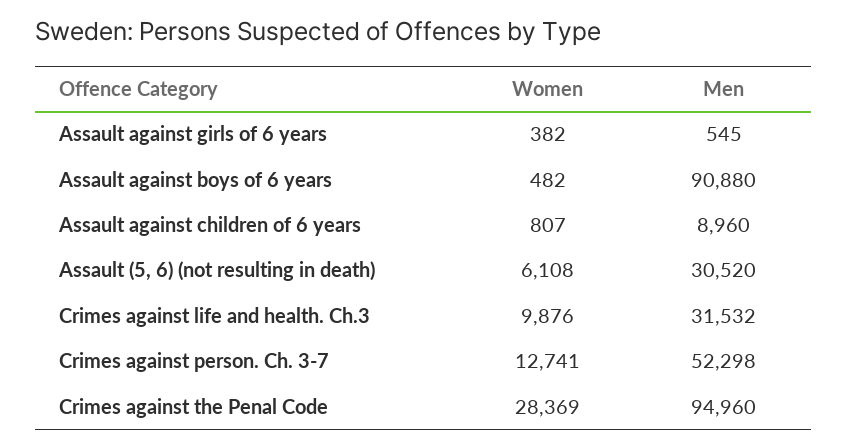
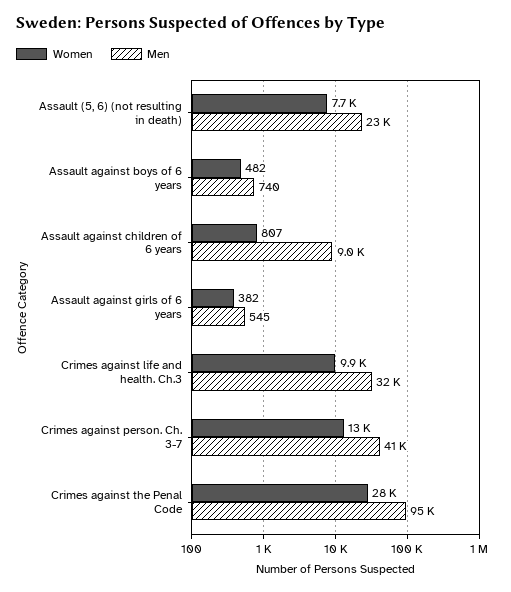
Men, Assault against boys of 6 years: 90880 -> 740
Women, Assault (5, 6) (not resulting in death): 6108 -> 7700
Men, Assault (5, 6) (not resulting in death): 30520 -> 23000
Men, Crimes against person. Ch. 3-7: 52298 -> 41000

